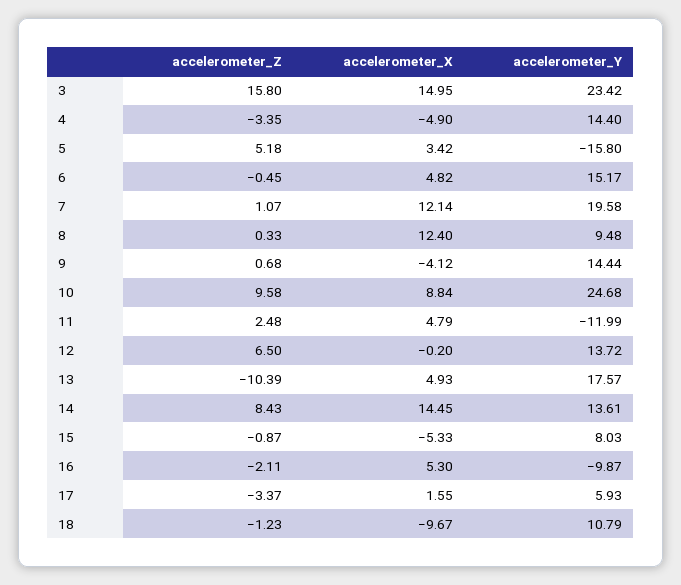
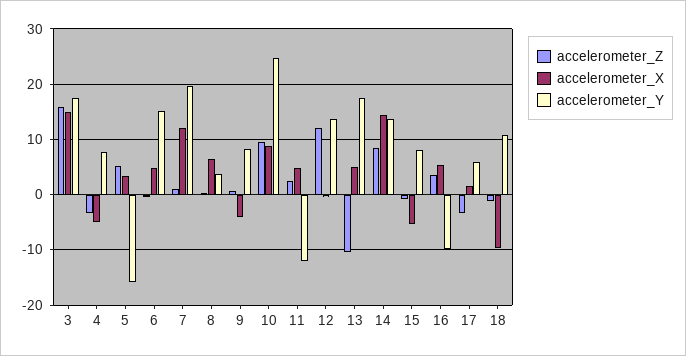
accelerometer_Y, 3: 23.42 -> 18
accelerometer_Y, 4: 14.4 -> 8
accelerometer_X, 8: 12.4 -> 6
accelerometer_Y, 8: 9.48 -> 4
accelerometer_Y, 9: 14.44 -> 8
accelerometer_Z, 12: 6.5 -> 12
accelerometer_Z, 16: -2.11 -> 4

